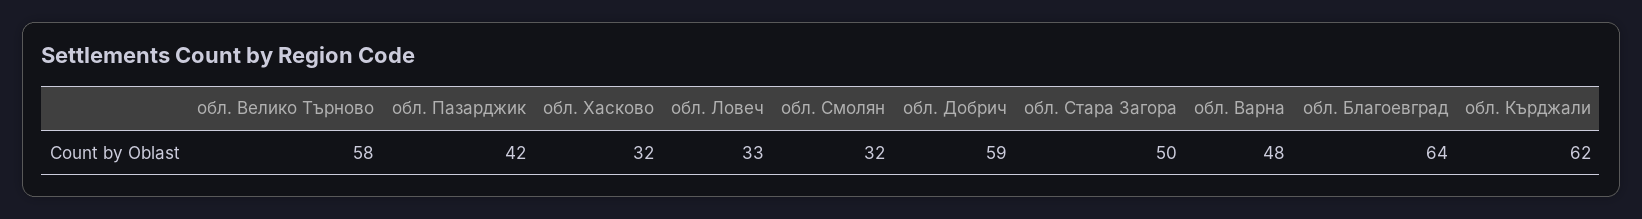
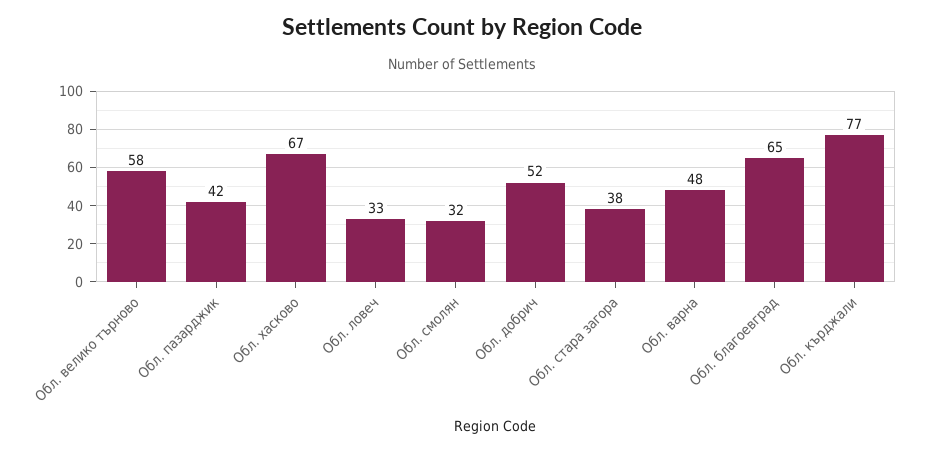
обл. Хасково: 32 -> 67
обл. Добрич: 59 -> 52
обл. Стара Загора: 50 -> 38
обл. Благоевград: 64 -> 65
обл. Кърджали: 62 -> 77

